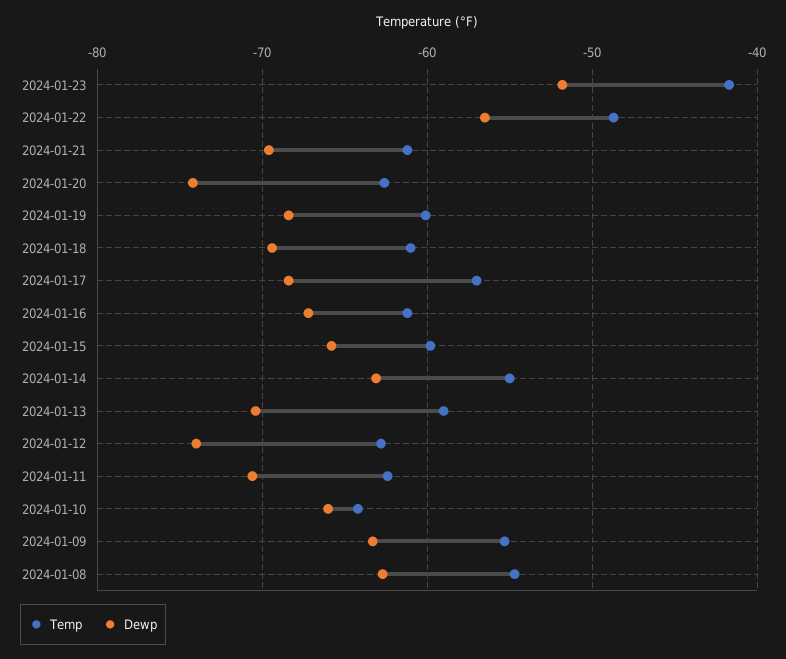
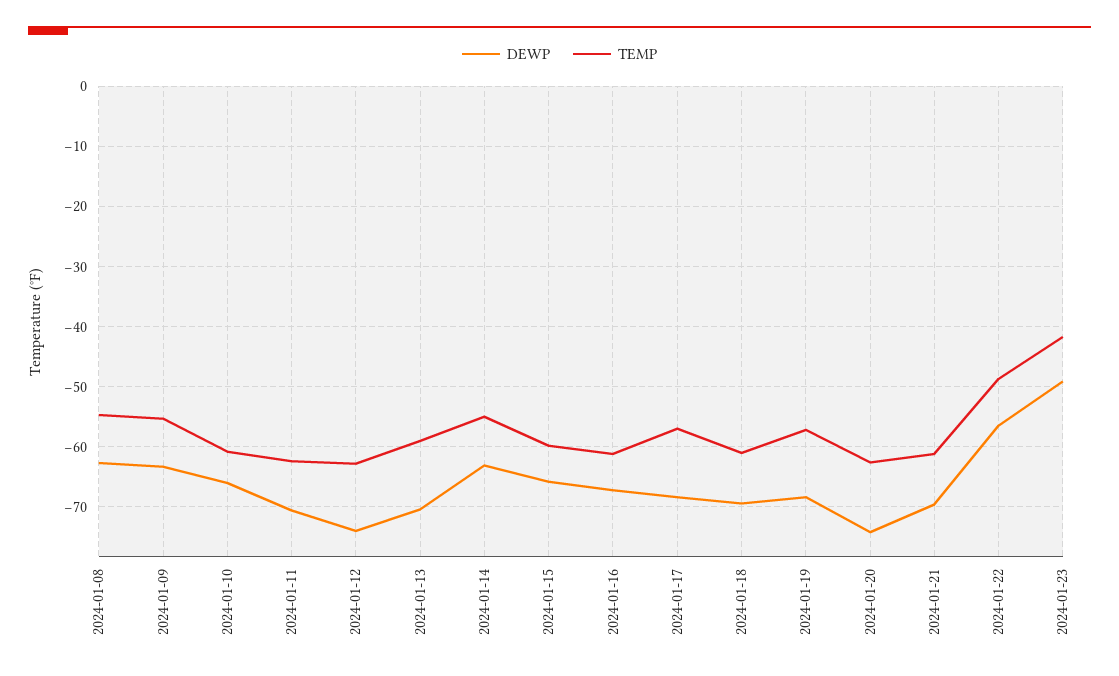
Dewp, 2024-01-23: -52 -> -49
Temp, 2024-01-19: -60 -> -57
Temp, 2024-01-10: -64 -> -61

